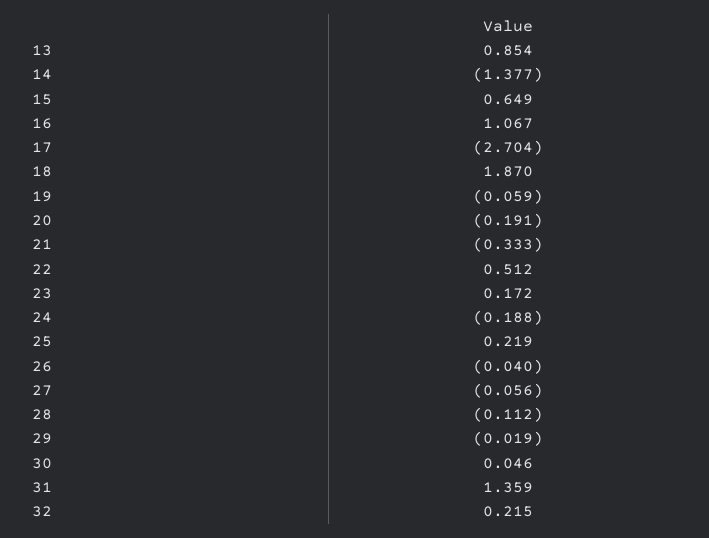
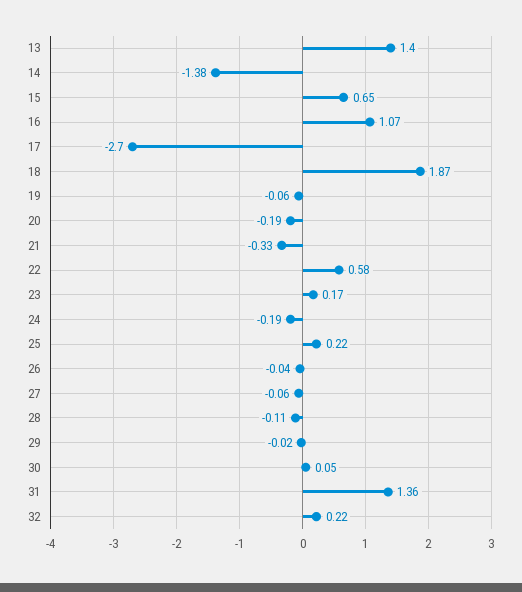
13: 0.854 -> 1.4
22: 0.512 -> 0.58

